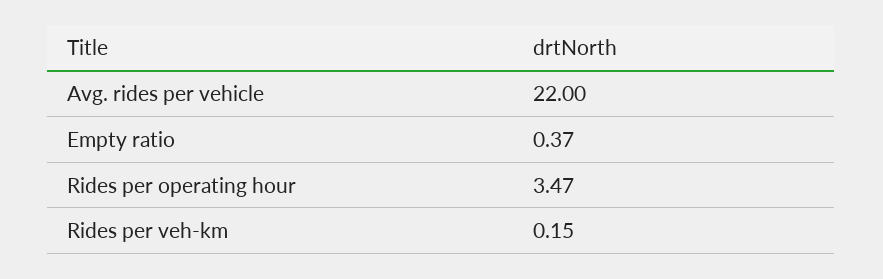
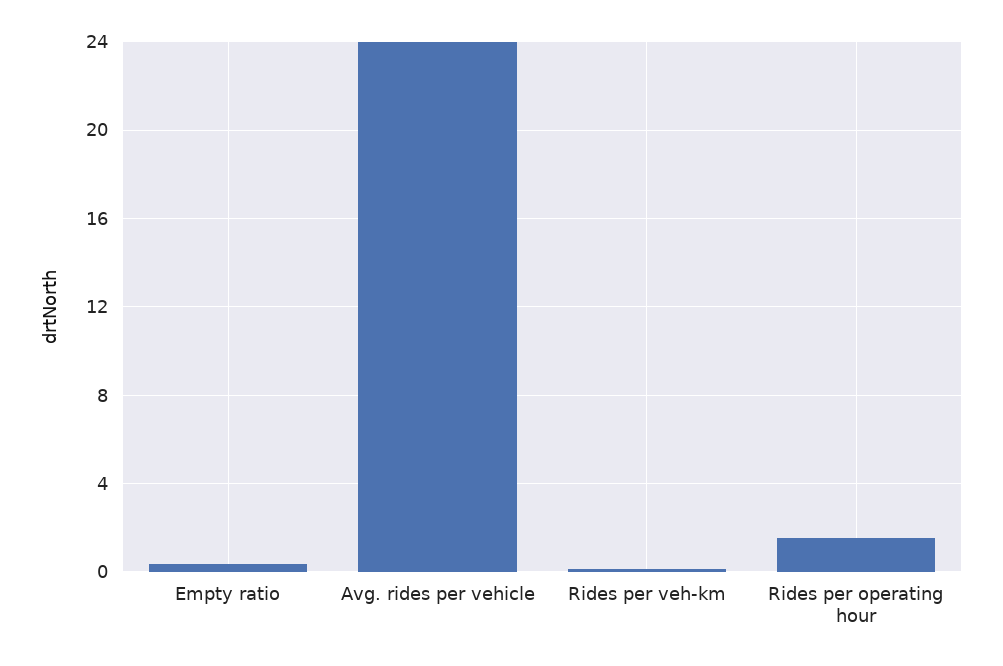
Avg. rides per vehicle: 22 -> 24
Rides per operating hour: 3.47 -> 1.5

